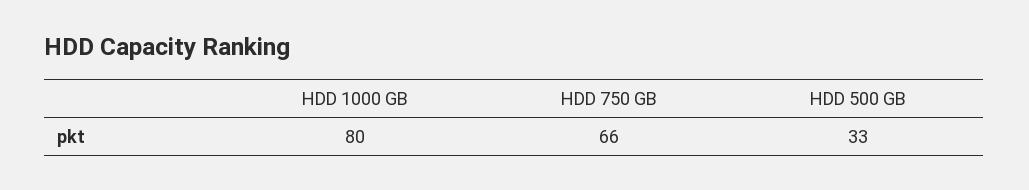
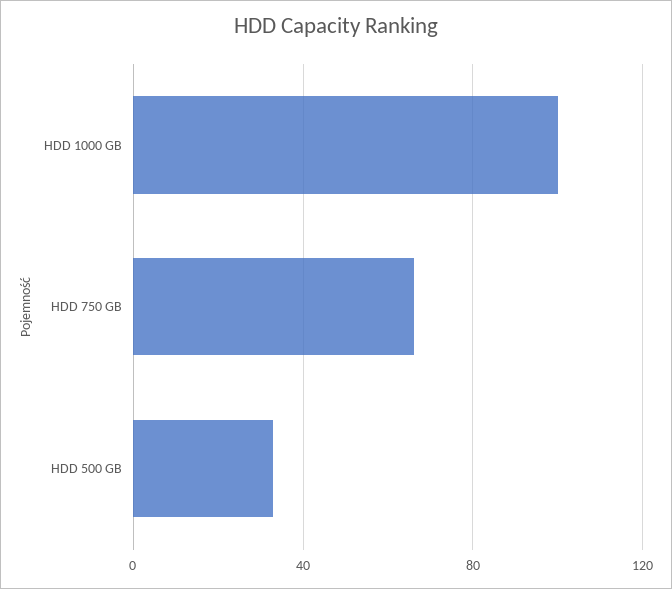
HDD 1000 GB: 80 -> 100

